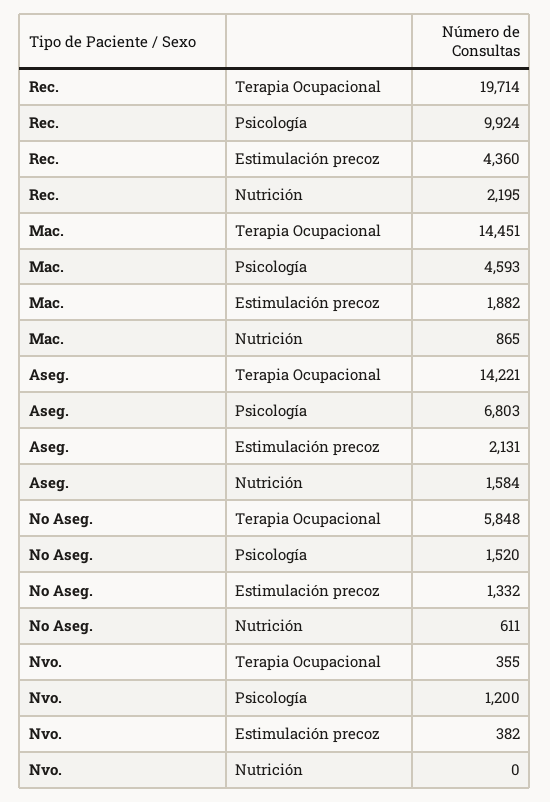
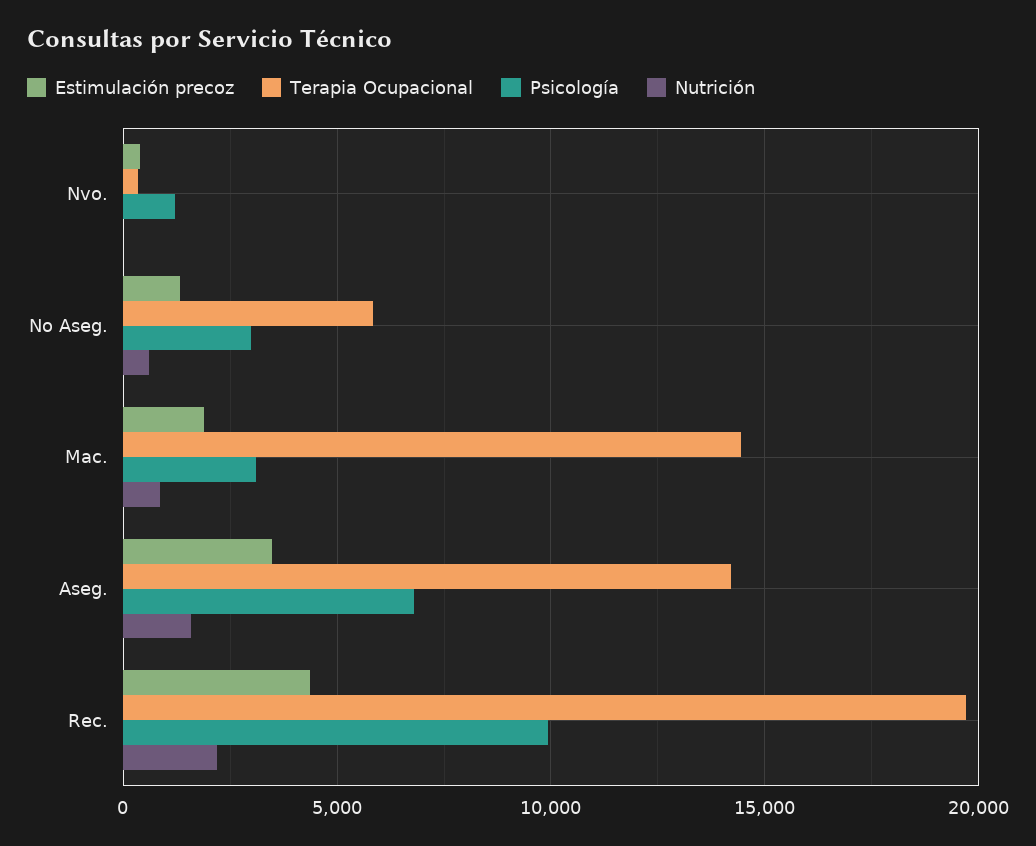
Psicología, Mac.: 4593 -> 3000
Estimulación precoz, Aseg.: 2131 -> 3500
Psicología, No Aseg.: 1520 -> 3000

